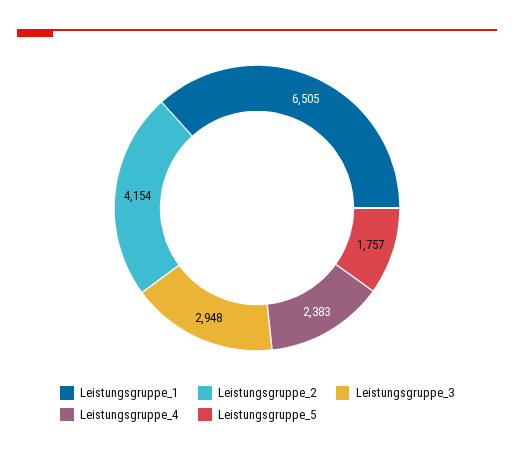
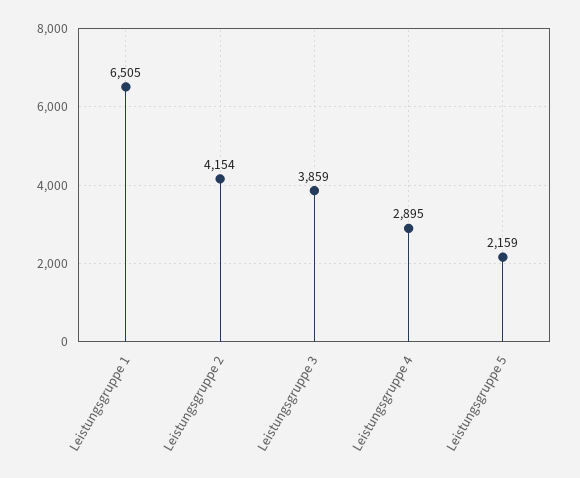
Leistungsgruppe_3: 2948 -> 3859
Leistungsgruppe_4: 2383 -> 2895
Leistungsgruppe_5: 1757 -> 2159

